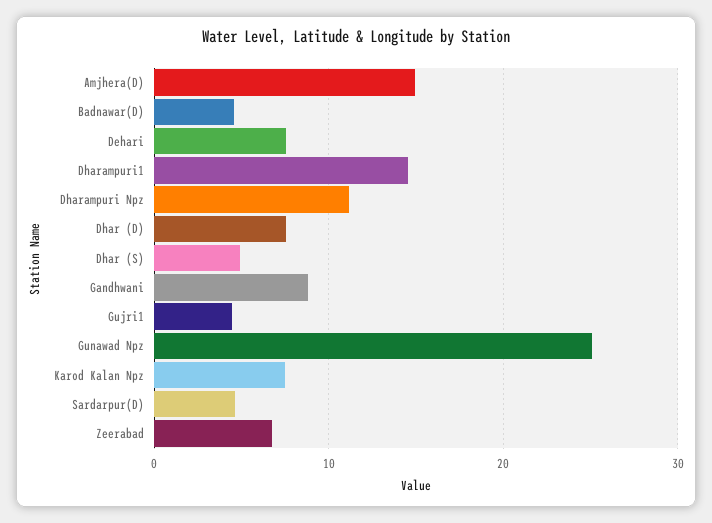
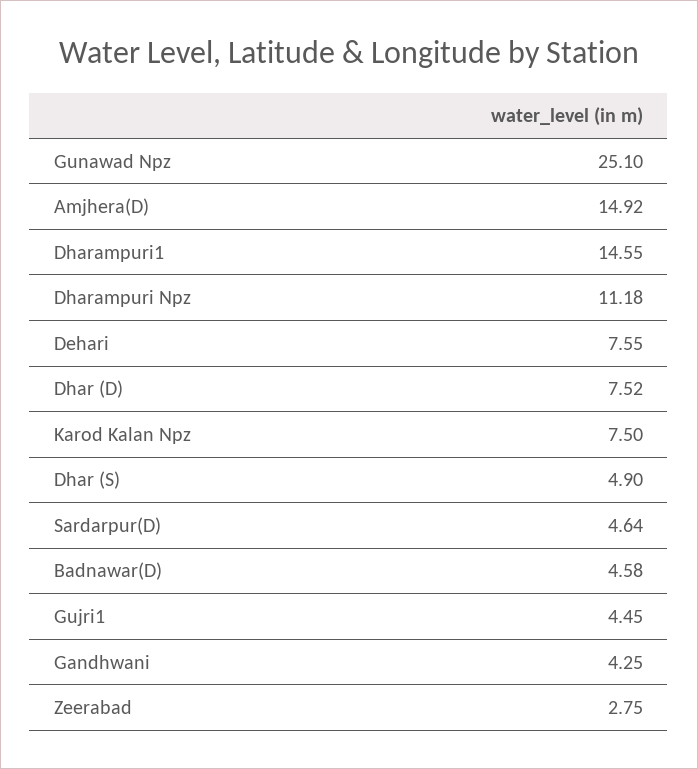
Gandhwani: 9 -> 4.25
Zeerabad: 7 -> 2.75

